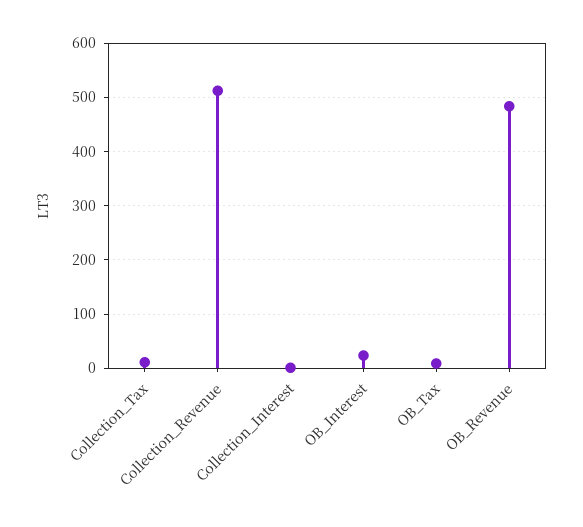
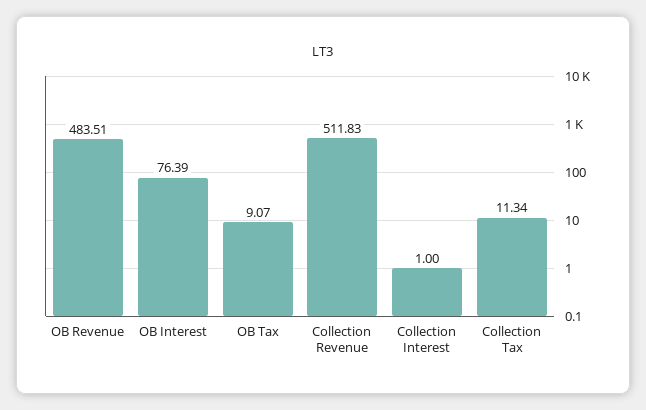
OB_Interest: 20 -> 76.39

